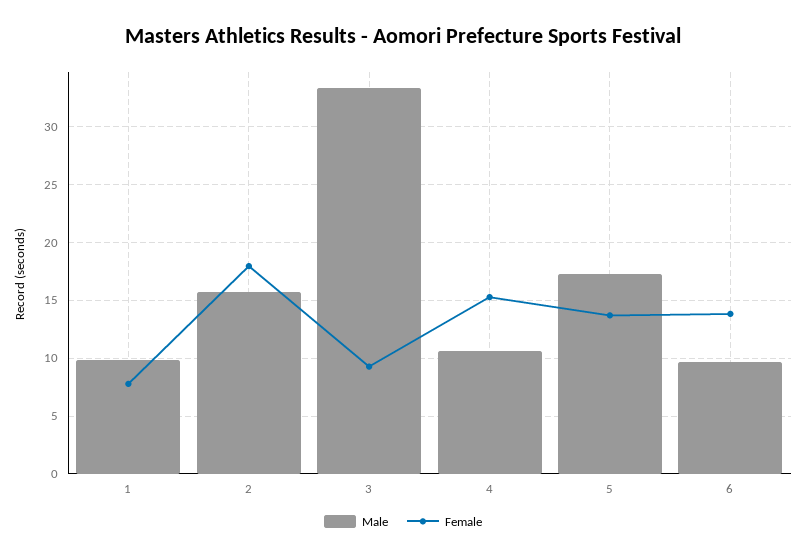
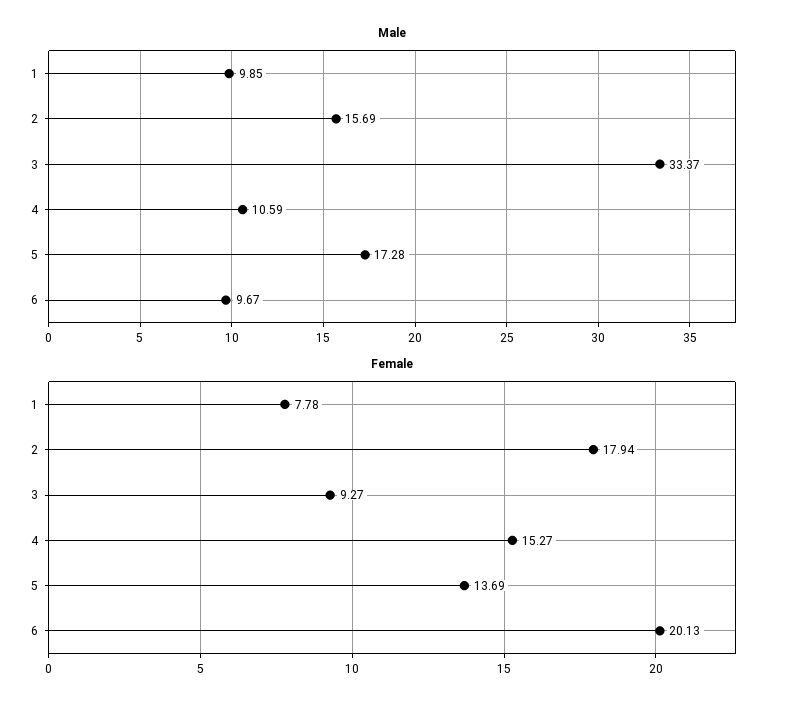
Female, 6: 14 -> 20.13

